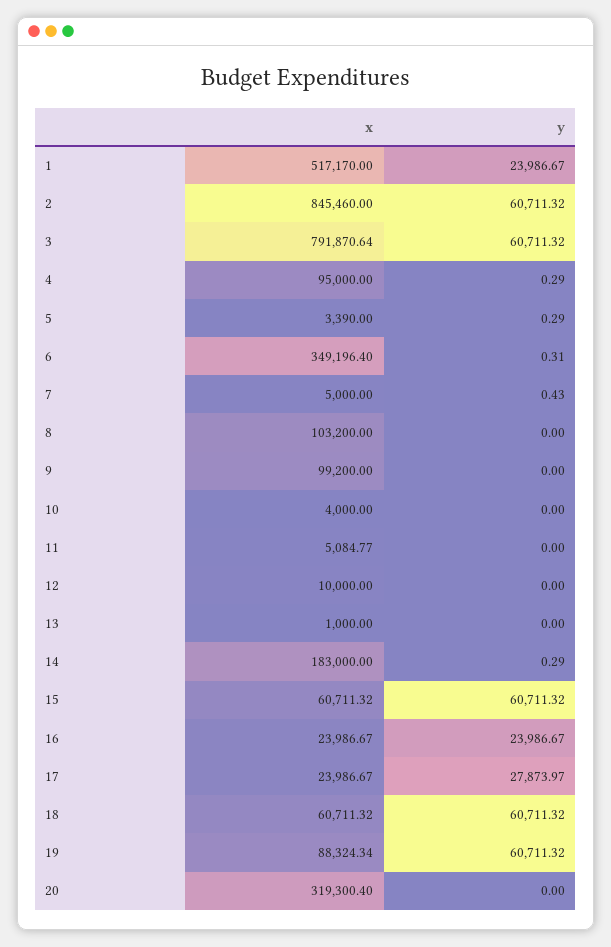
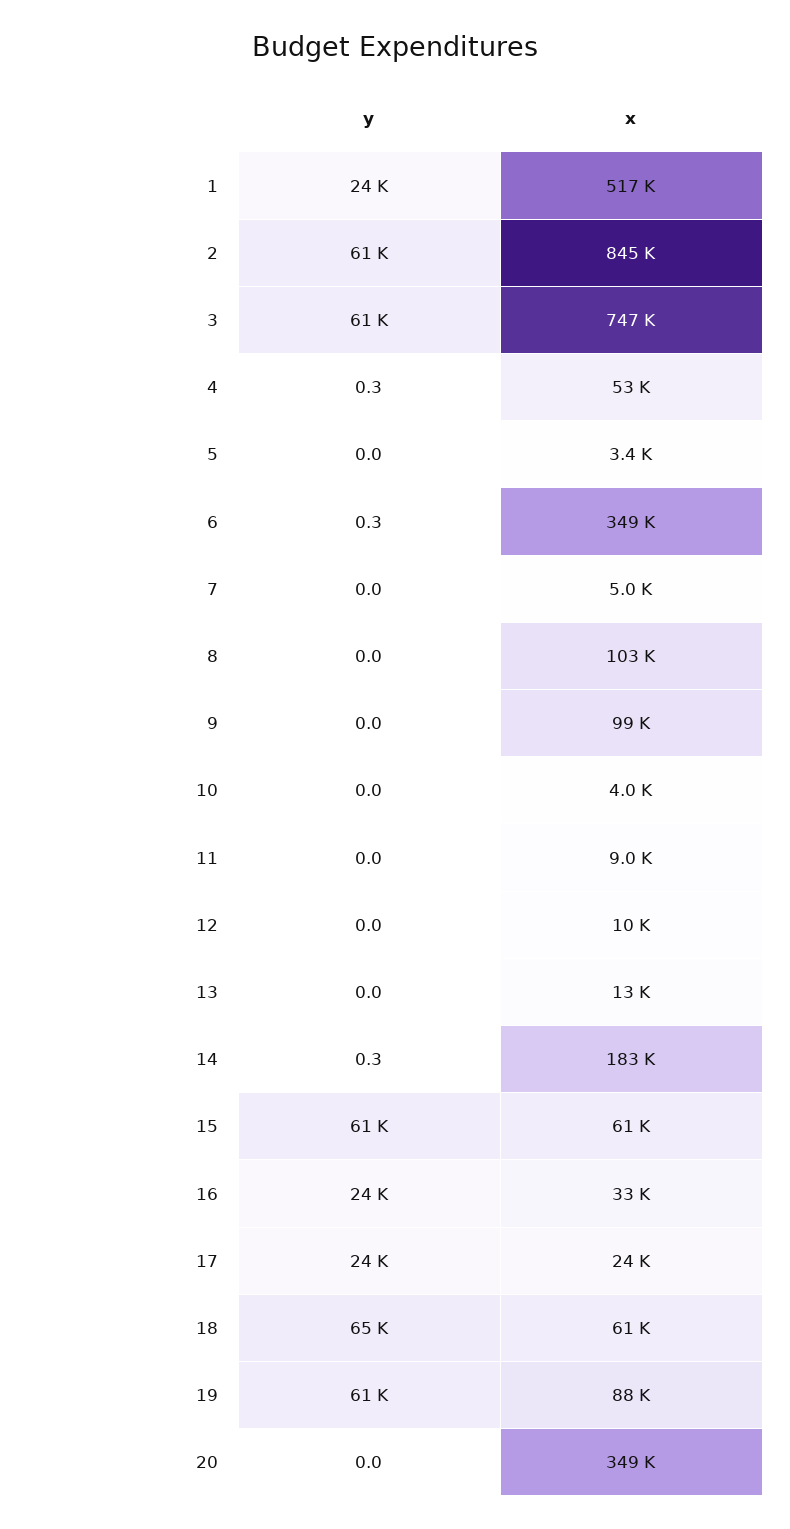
x, 3: 791870.64 -> 747000
x, 4: 95000 -> 53000
y, 5: 0.29 -> 0
y, 7: 0.43 -> 0
x, 11: 5084.77 -> 9000
x, 13: 1000 -> 13000
x, 16: 23986.67 -> 33000
y, 17: 27873.97 -> 24000
y, 18: 60711.32 -> 65000
x, 20: 319300.4 -> 349000

